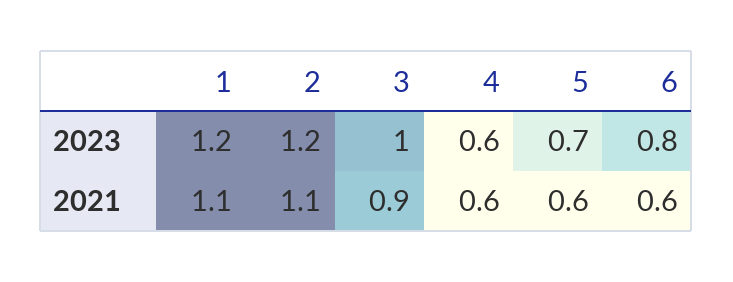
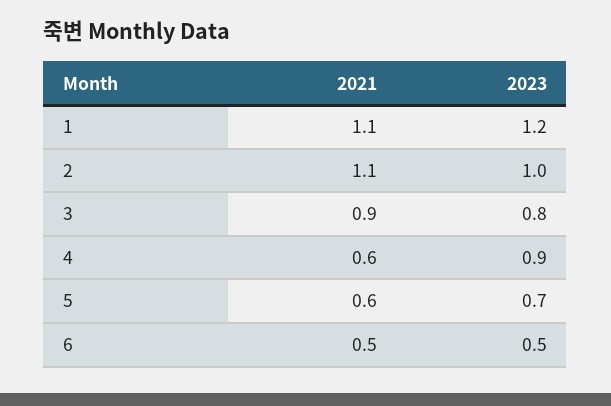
2, 2023: 1.2 -> 1
3, 2023: 1 -> 0.8
4, 2023: 0.6 -> 0.9
6, 2023: 0.8 -> 0.5
6, 2021: 0.6 -> 0.5

